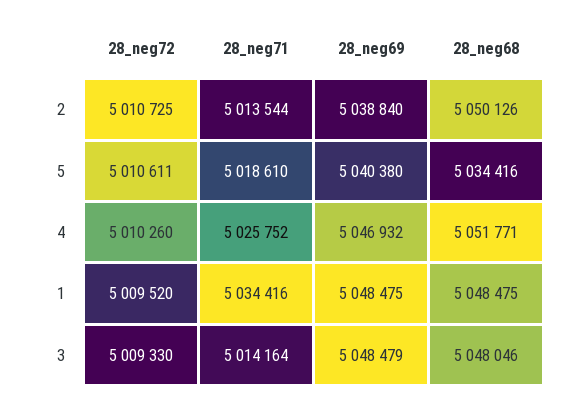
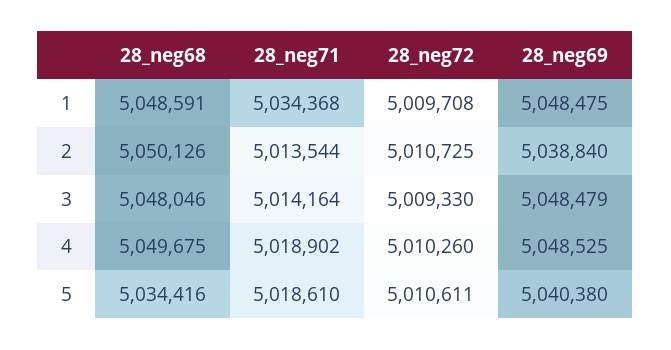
28_neg71, 4: 5025752 -> 5018902
28_neg69, 4: 5046932 -> 5048525
28_neg68, 4: 5051771 -> 5049675
28_neg72, 1: 5009520 -> 5009708
28_neg71, 1: 5034416 -> 5034368
28_neg68, 1: 5048475 -> 5048591

